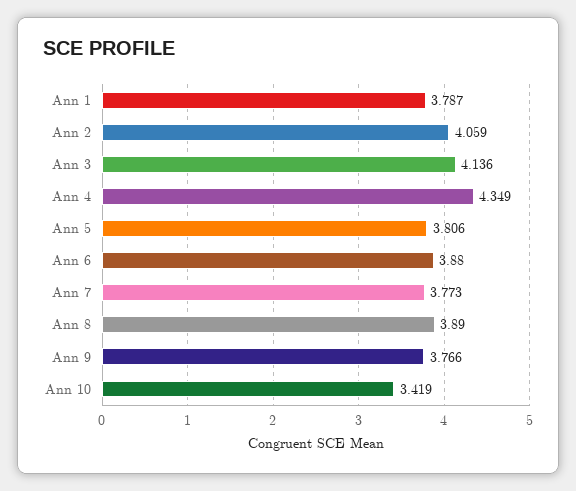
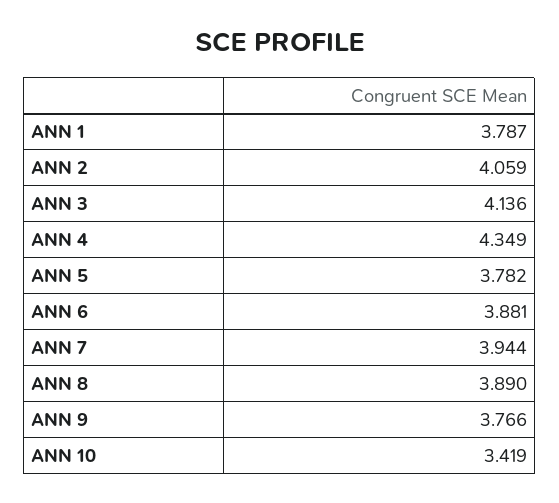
Ann 5: 3.806 -> 3.782
Ann 6: 3.88 -> 3.881
Ann 7: 3.773 -> 3.944

